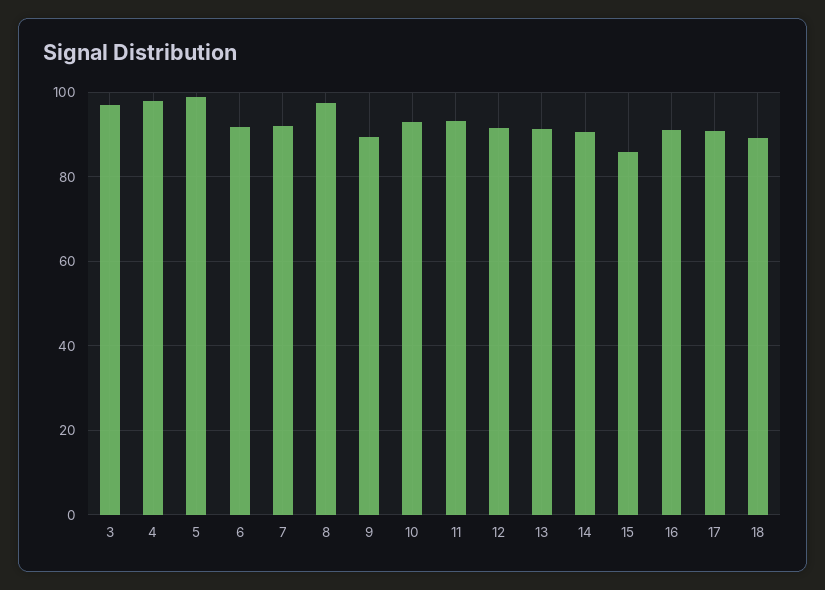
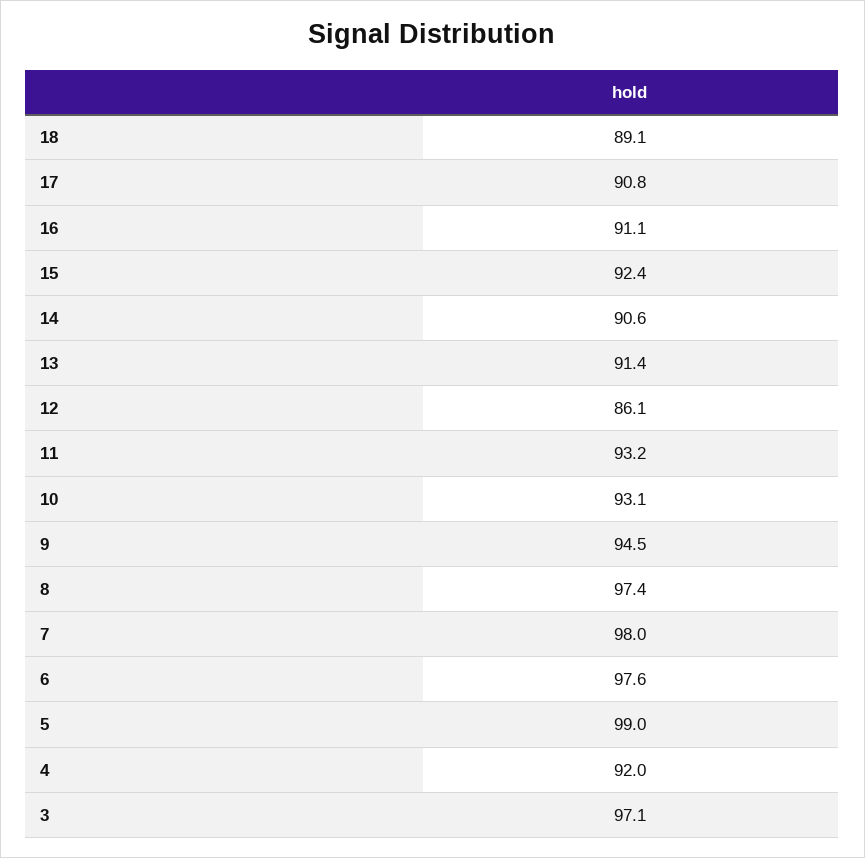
4: 98 -> 92
6: 92 -> 97.6
7: 92 -> 98
9: 90 -> 94.5
12: 92 -> 86.1
15: 86 -> 92.4

